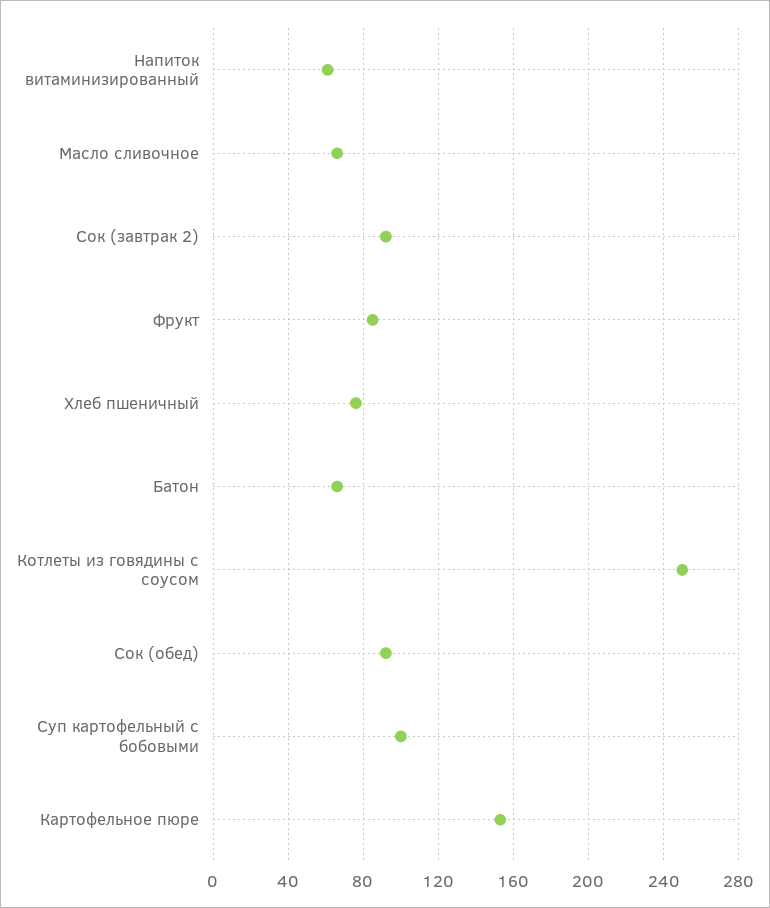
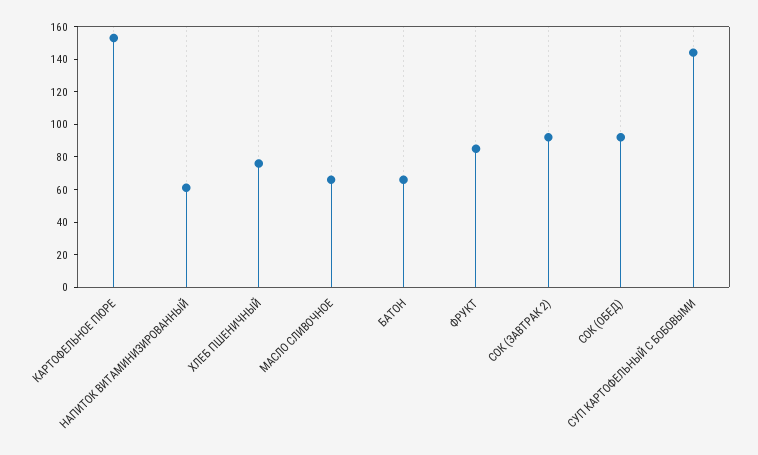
Котлеты из говядины с соусом: 250 -> none
Суп картофельный с бобовыми: 100 -> 145

